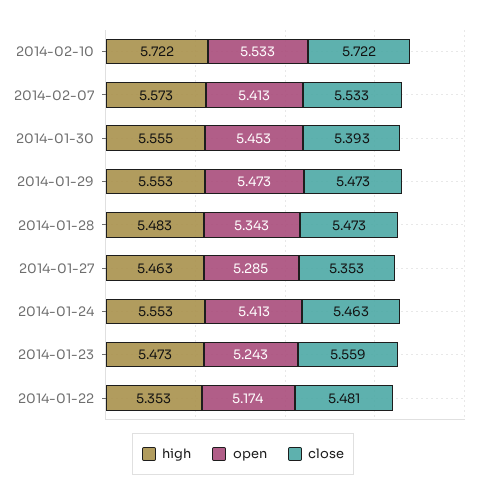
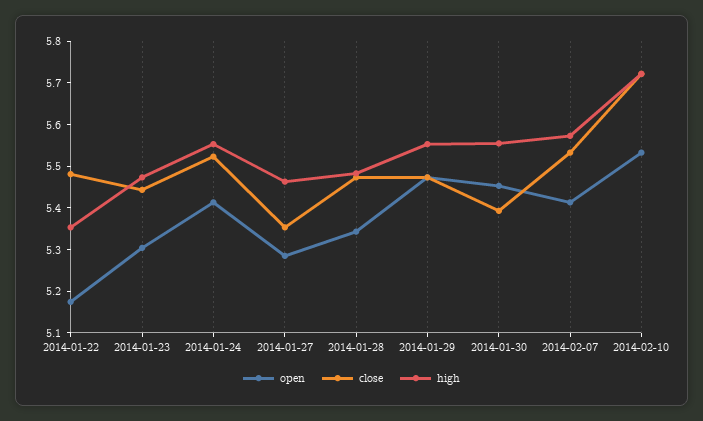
close, 2014-01-24: 5.463 -> 5.52
open, 2014-01-23: 5.243 -> 5.3
close, 2014-01-23: 5.559 -> 5.44

